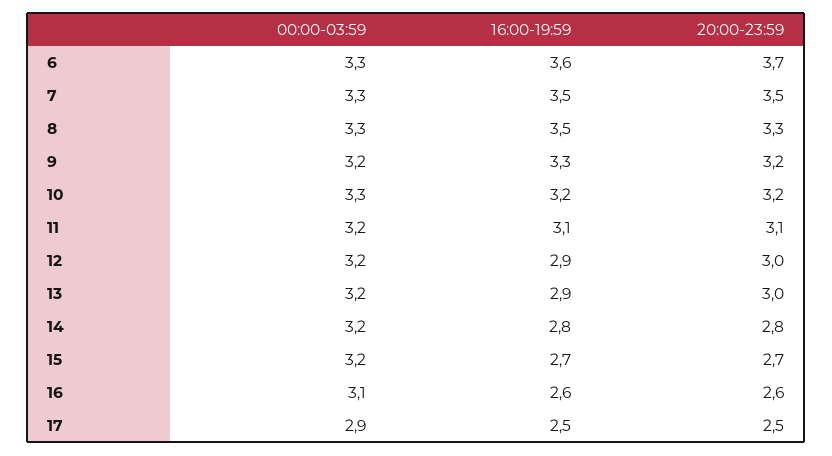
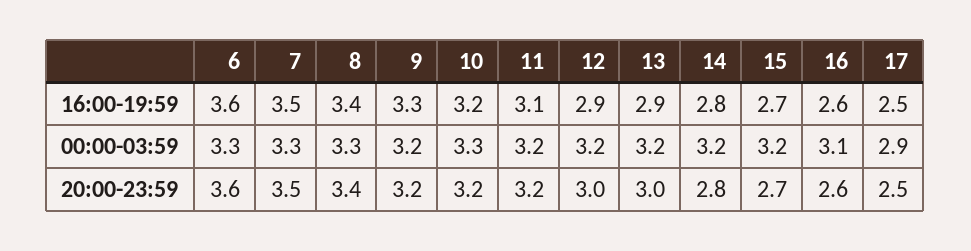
20:00-23:59, 6: 3.7 -> 3.6
16:00-19:59, 8: 3.5 -> 3.4
20:00-23:59, 8: 3.3 -> 3.4
20:00-23:59, 11: 3.1 -> 3.2

